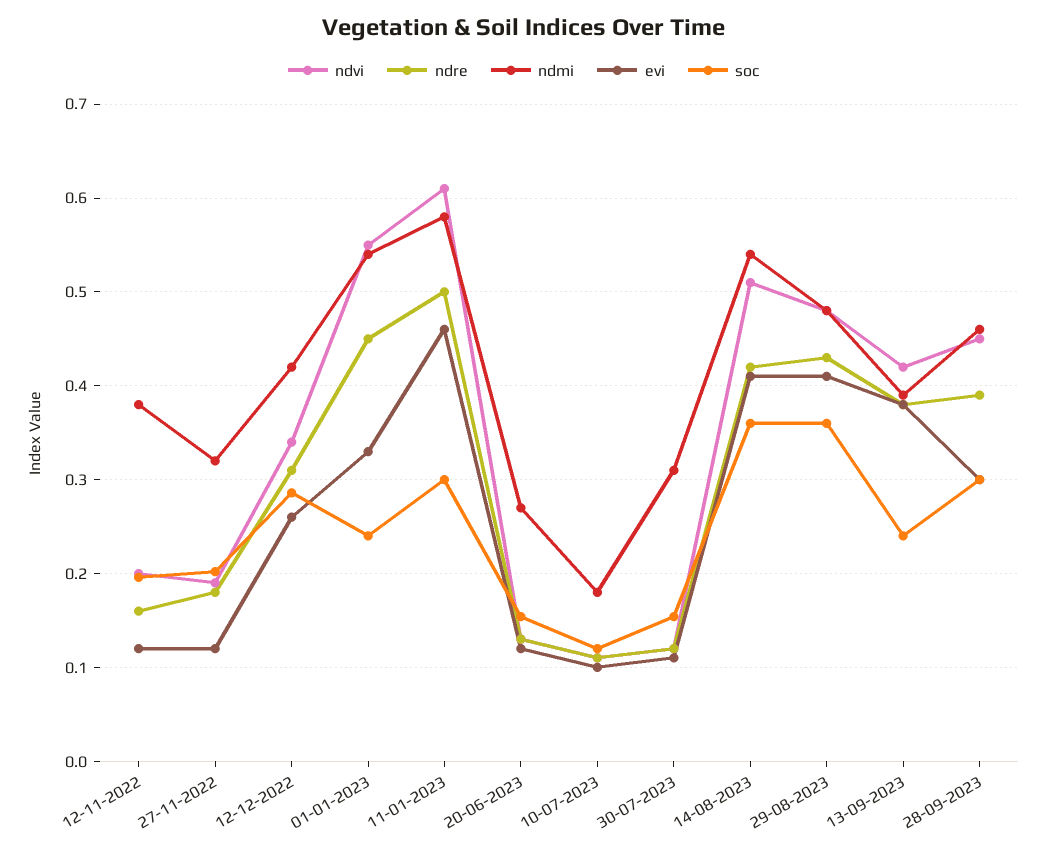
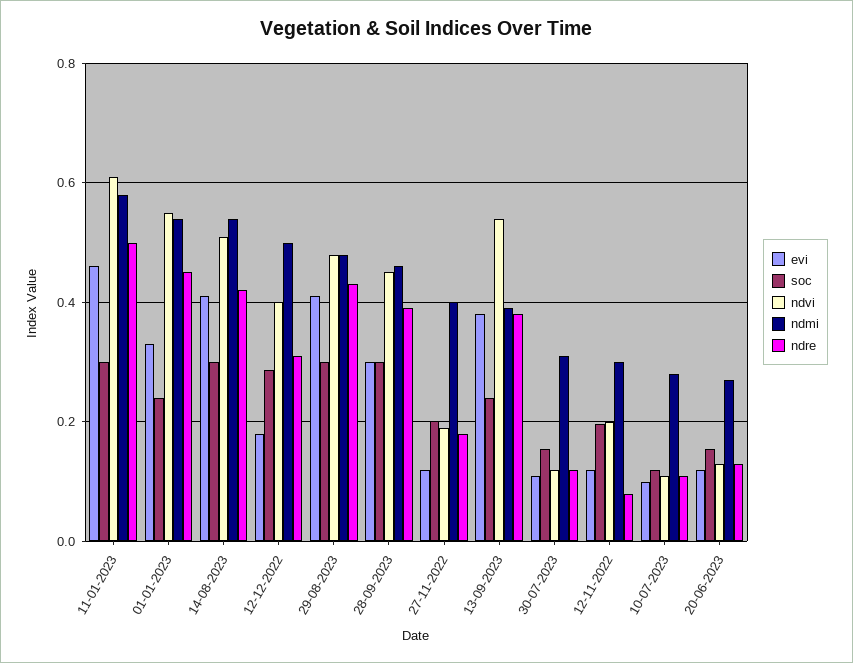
ndre, 12-11-2022: 0.16 -> 0.08
ndmi, 12-11-2022: 0.38 -> 0.3
ndmi, 27-11-2022: 0.32 -> 0.4
ndvi, 12-12-2022: 0.34 -> 0.4
ndmi, 12-12-2022: 0.42 -> 0.5
evi, 12-12-2022: 0.26 -> 0.18
ndmi, 10-07-2023: 0.18 -> 0.28
soc, 14-08-2023: 0.36 -> 0.3
soc, 29-08-2023: 0.36 -> 0.3
ndvi, 13-09-2023: 0.42 -> 0.54

